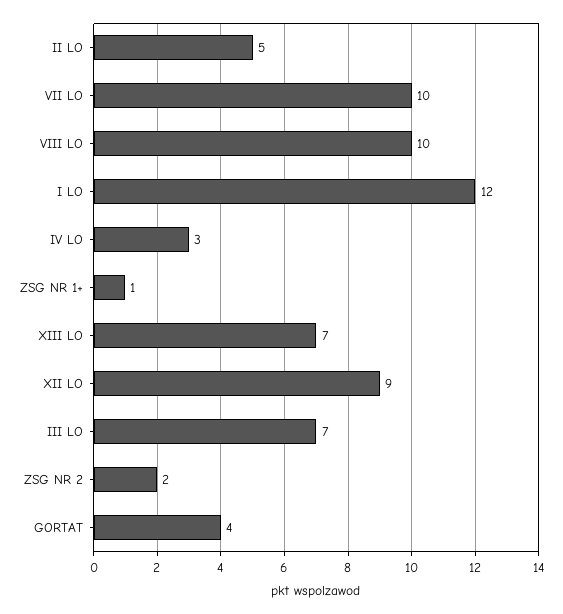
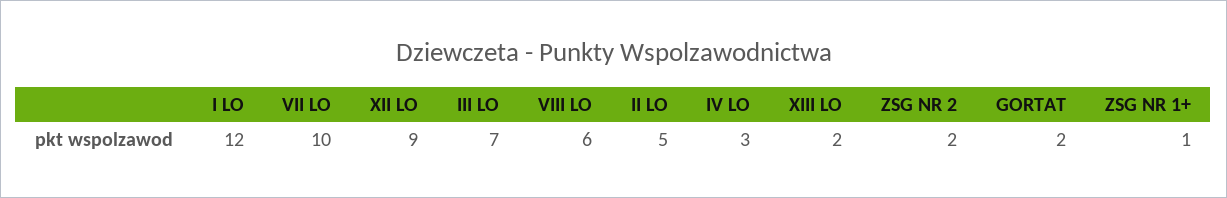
VIII LO: 10 -> 6
XIII LO: 7 -> 2
GORTAT: 4 -> 2

